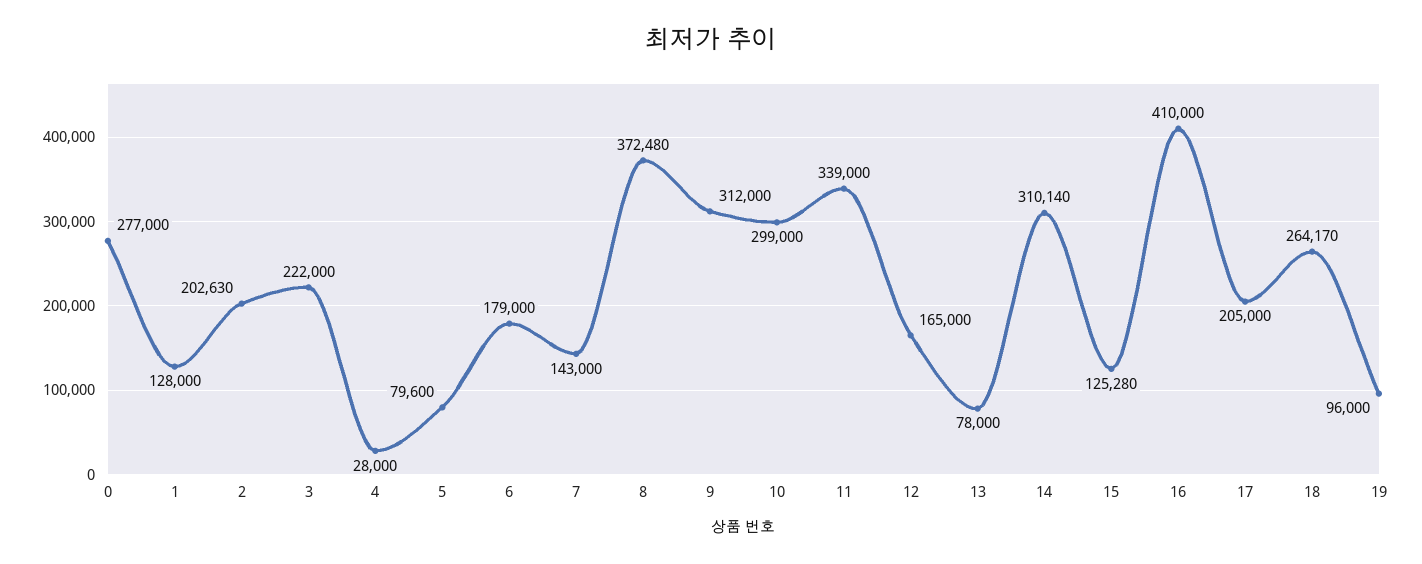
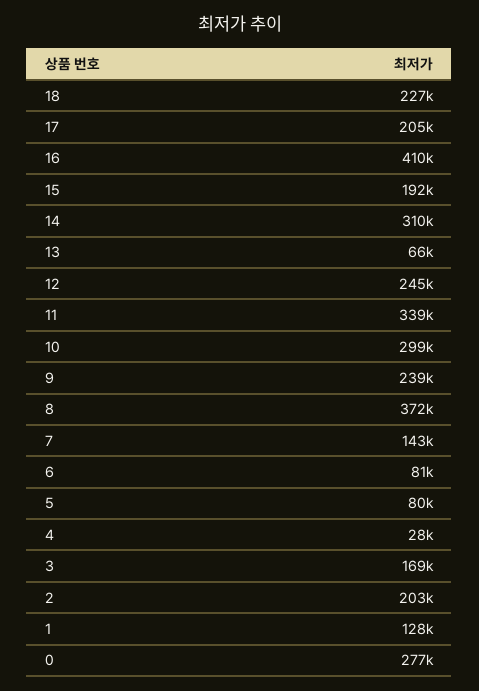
3: 222000 -> 169000
6: 179000 -> 81000
9: 312000 -> 239000
12: 165000 -> 245000
13: 78000 -> 66000
15: 125280 -> 192000
18: 264170 -> 227000
19: 96000 -> none

